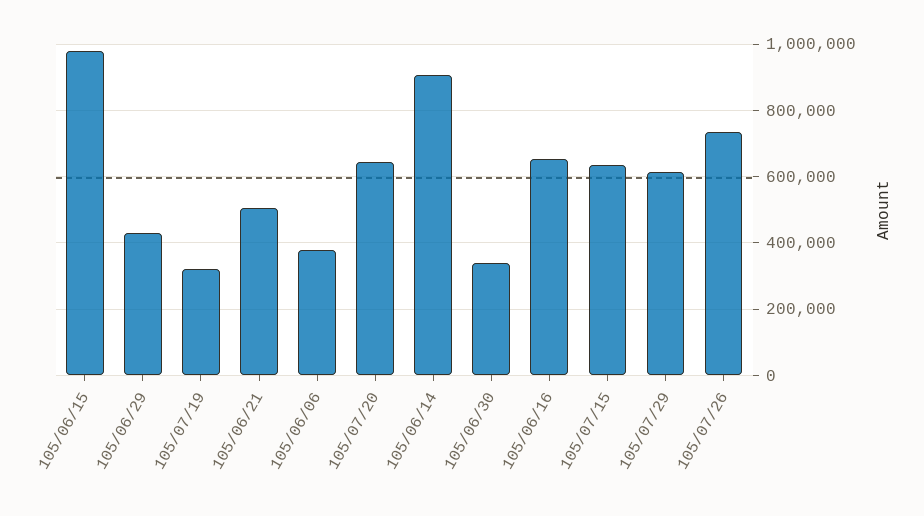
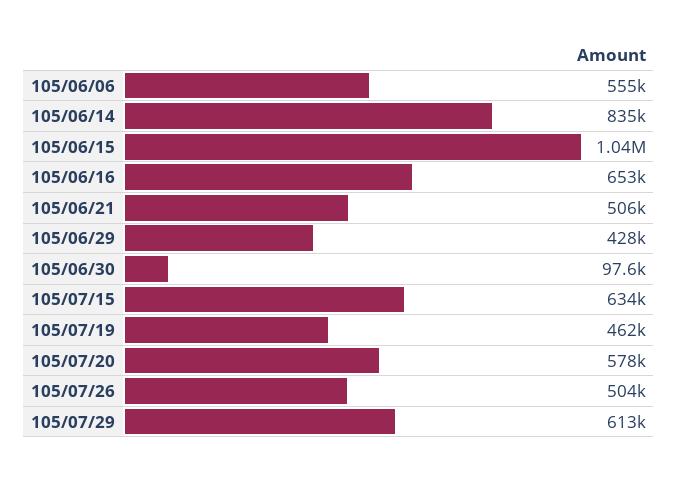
105/06/15: 980000 -> 1040000
105/07/19: 320000 -> 462000
105/06/06: 380000 -> 555000
105/07/20: 640000 -> 578000
105/06/14: 900000 -> 835000
105/06/30: 340000 -> 97600
105/07/26: 740000 -> 504000

